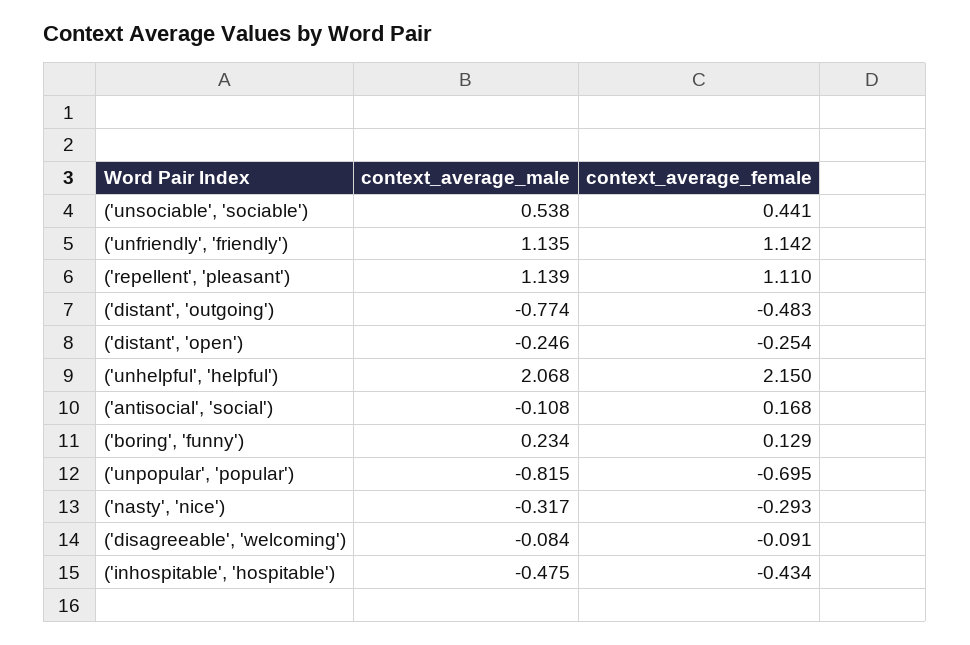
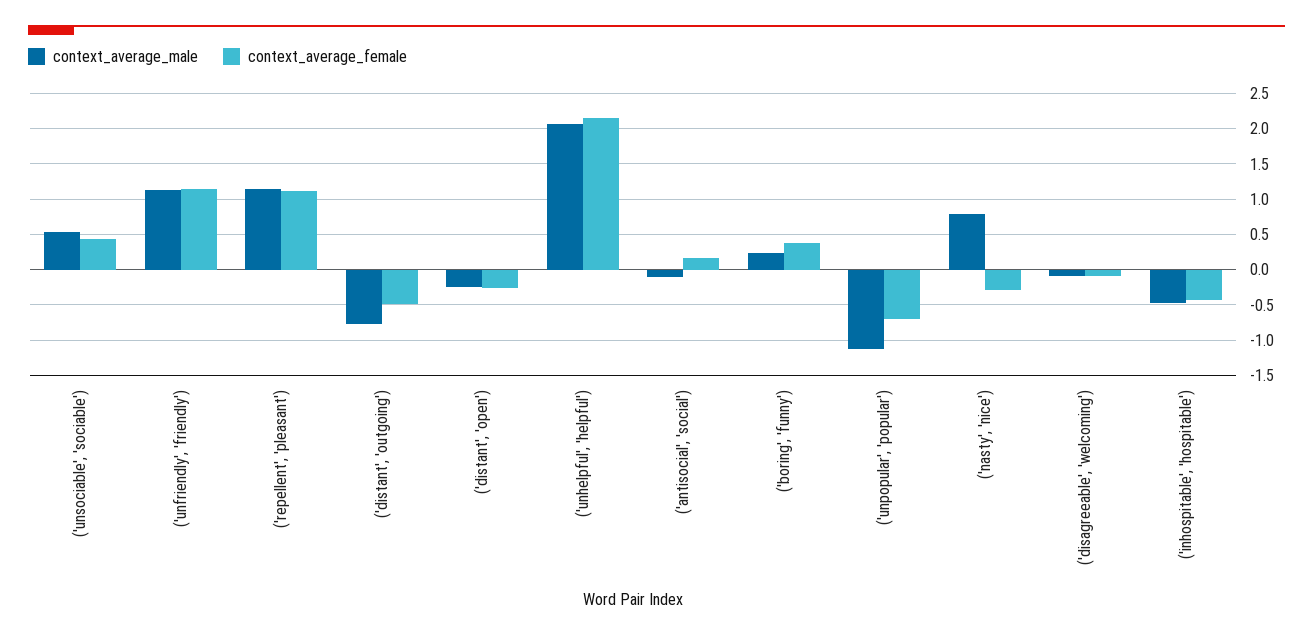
context_average_female, ('boring', 'funny'): 0.129 -> 0.4
context_average_male, ('unpopular', 'popular'): -0.815 -> -1.1
context_average_male, ('nasty', 'nice'): -0.317 -> 0.8

